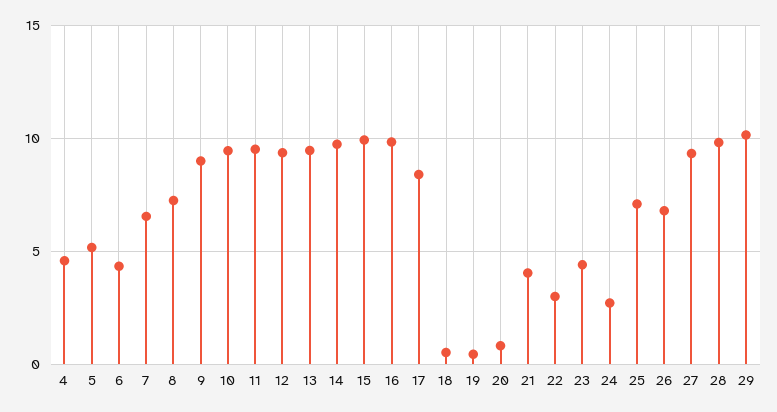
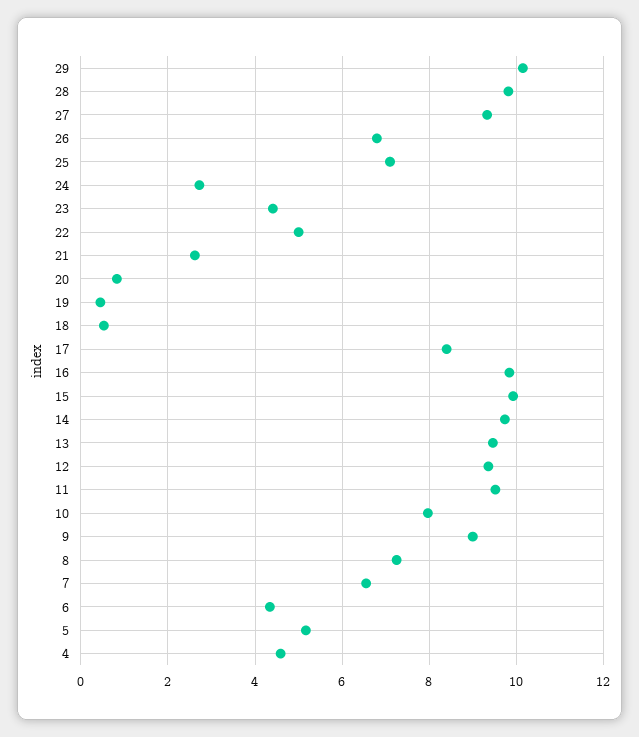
10: 9.5 -> 8
21: 4 -> 2.6
22: 3 -> 5

